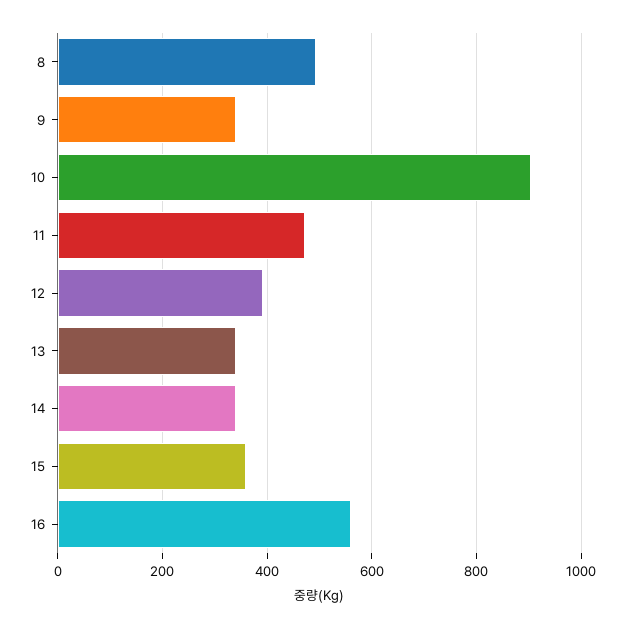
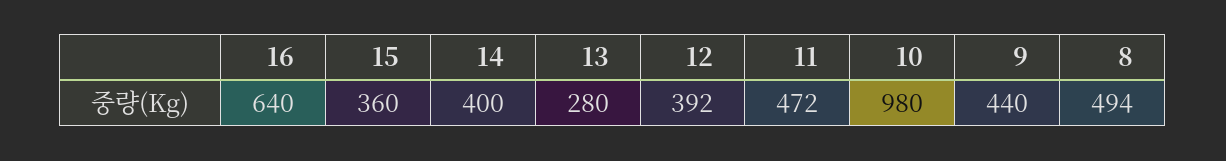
9: 340 -> 440
10: 900 -> 980
13: 340 -> 280
14: 340 -> 400
16: 560 -> 640

